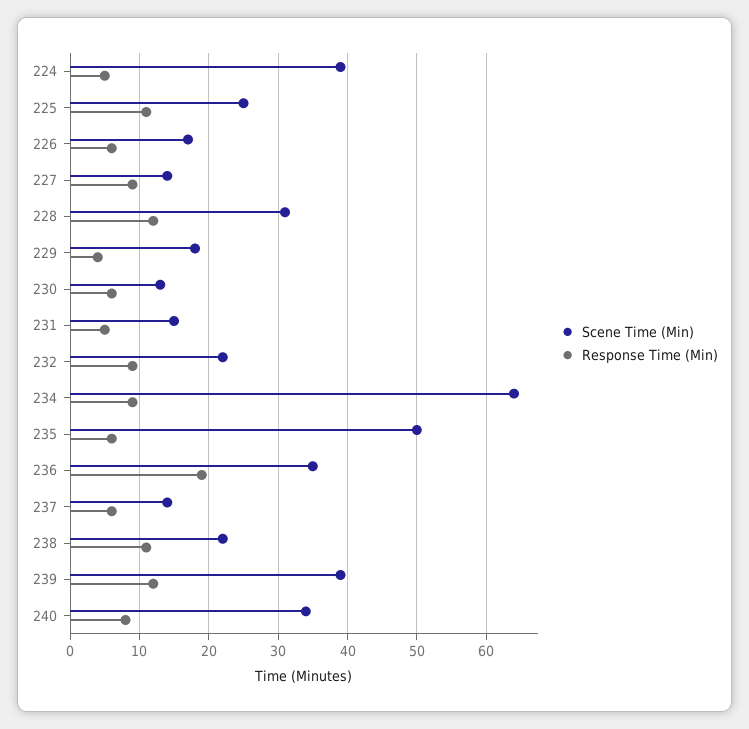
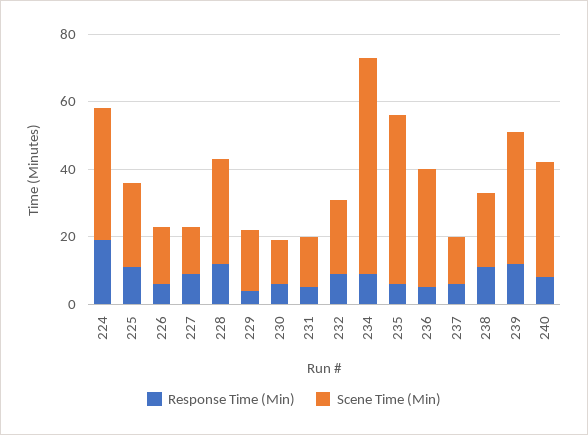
Response Time (Min), 224: 5 -> 20
Response Time (Min), 236: 19 -> 5

